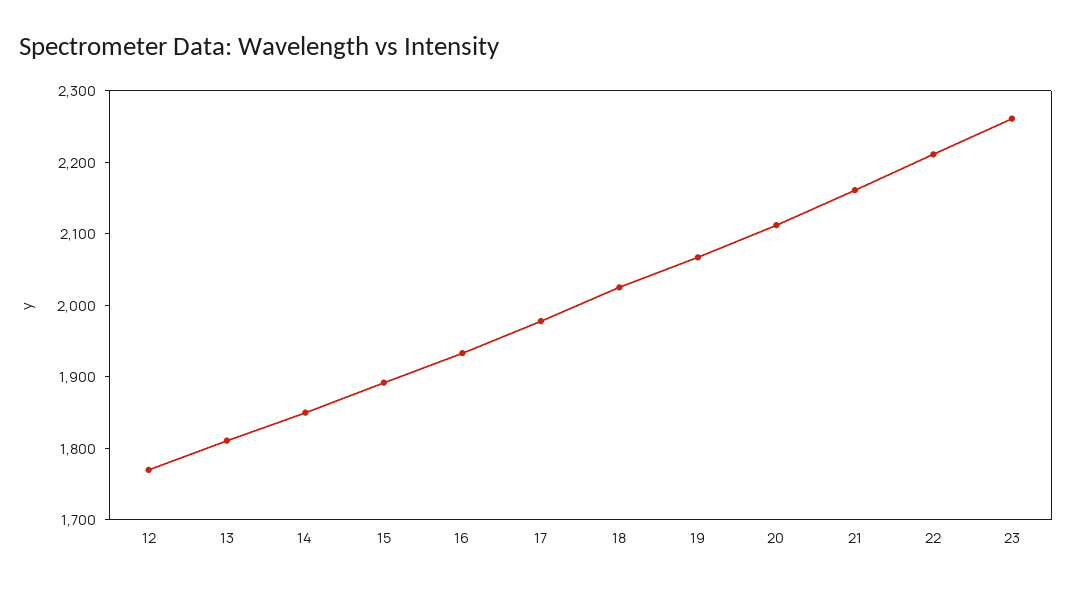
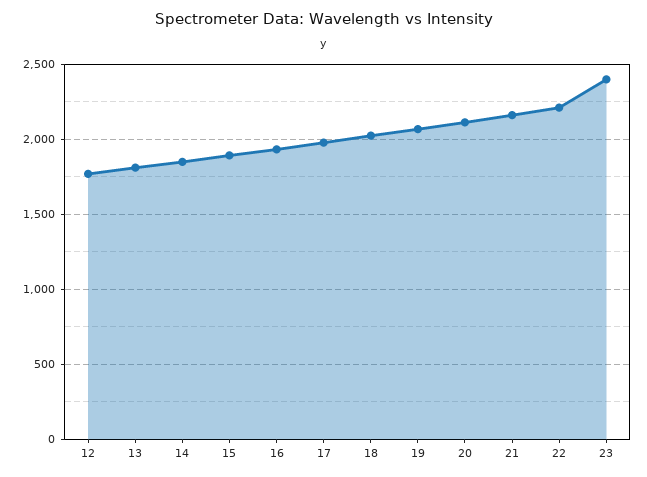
23: 2260 -> 2400

